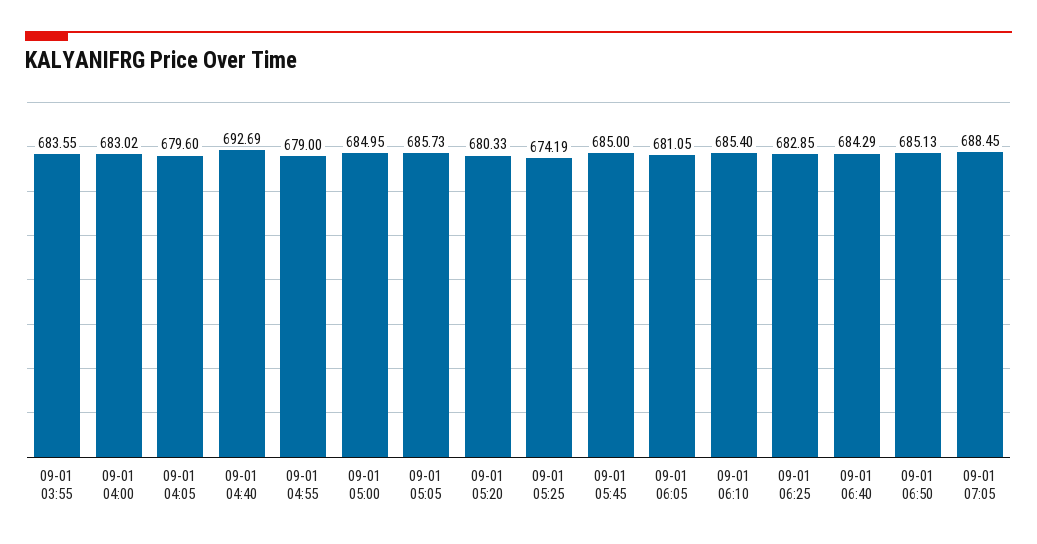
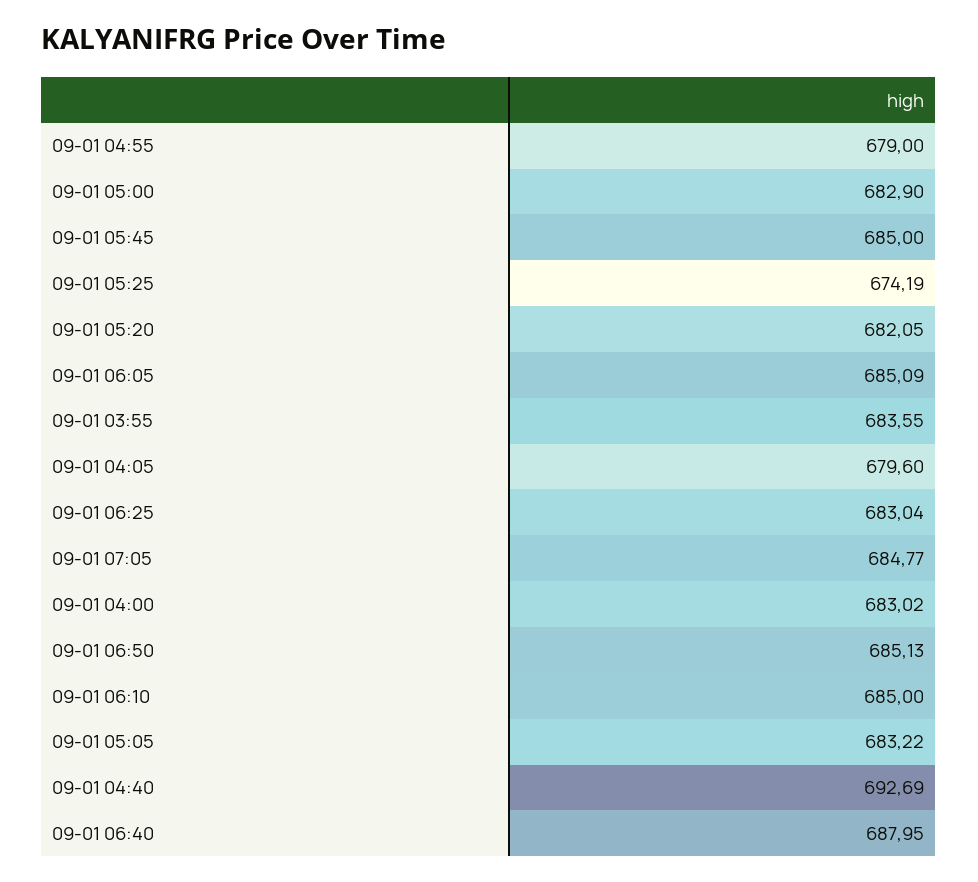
09-01 05:00: 684.95 -> 682.9
09-01 05:05: 685.73 -> 683.22
09-01 05:20: 680.33 -> 682.05
09-01 06:05: 681.05 -> 685.09
09-01 06:10: 685.4 -> 685
09-01 06:25: 682.85 -> 683.04
09-01 06:40: 684.29 -> 687.95
09-01 07:05: 688.45 -> 684.77

